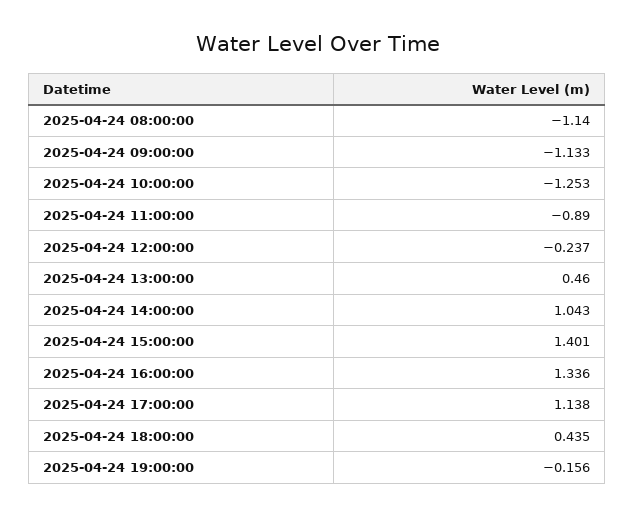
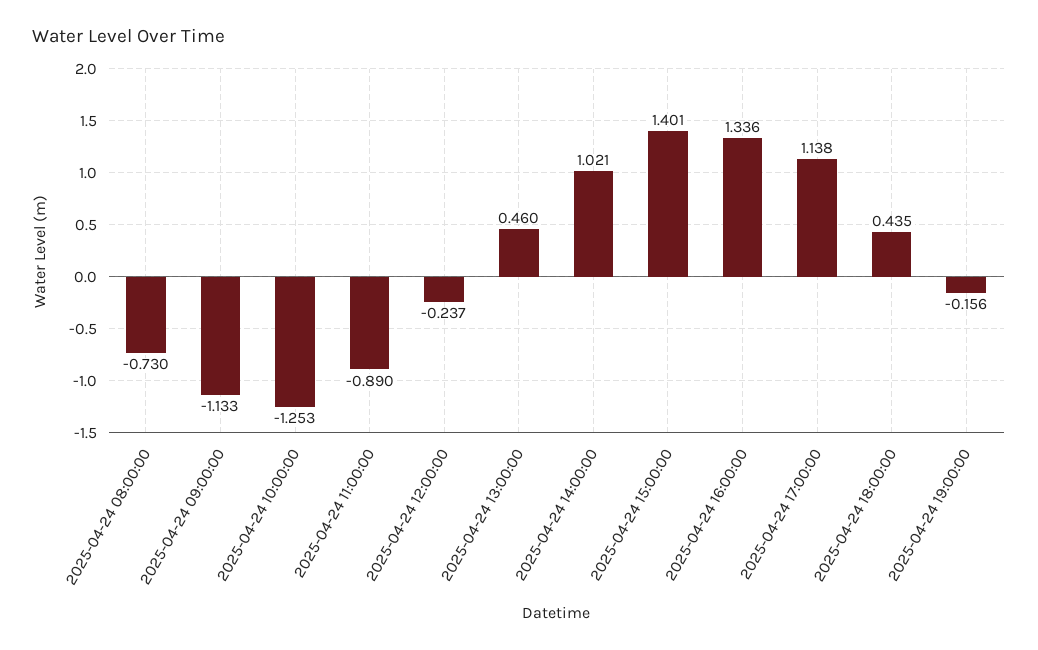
2025-04-24 08:00:00: -1.14 -> -0.73
2025-04-24 14:00:00: 1.043 -> 1.021

